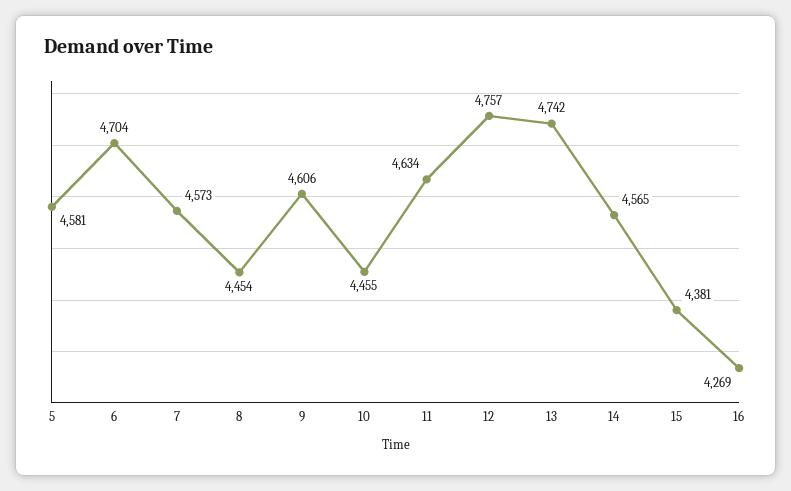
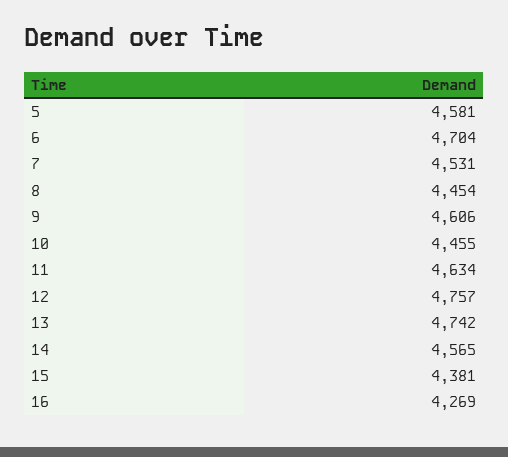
7: 4573 -> 4531

